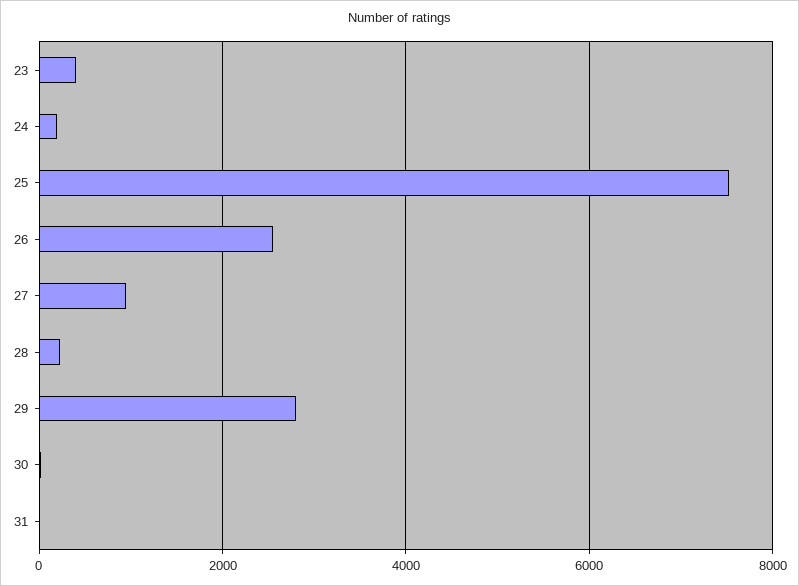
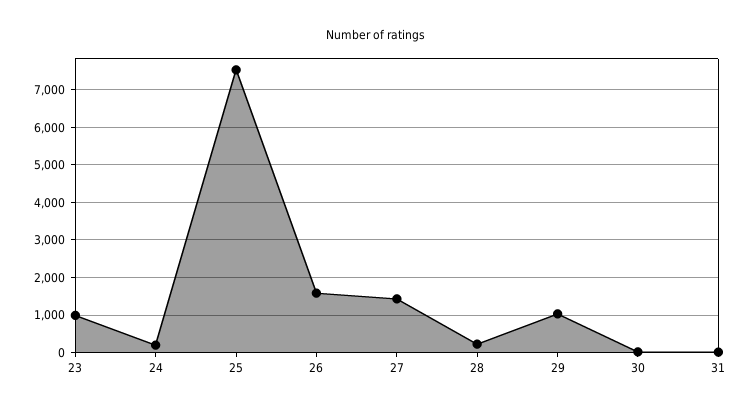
23: 400 -> 1000
26: 2600 -> 1600
27: 1000 -> 1400
29: 2800 -> 1000

